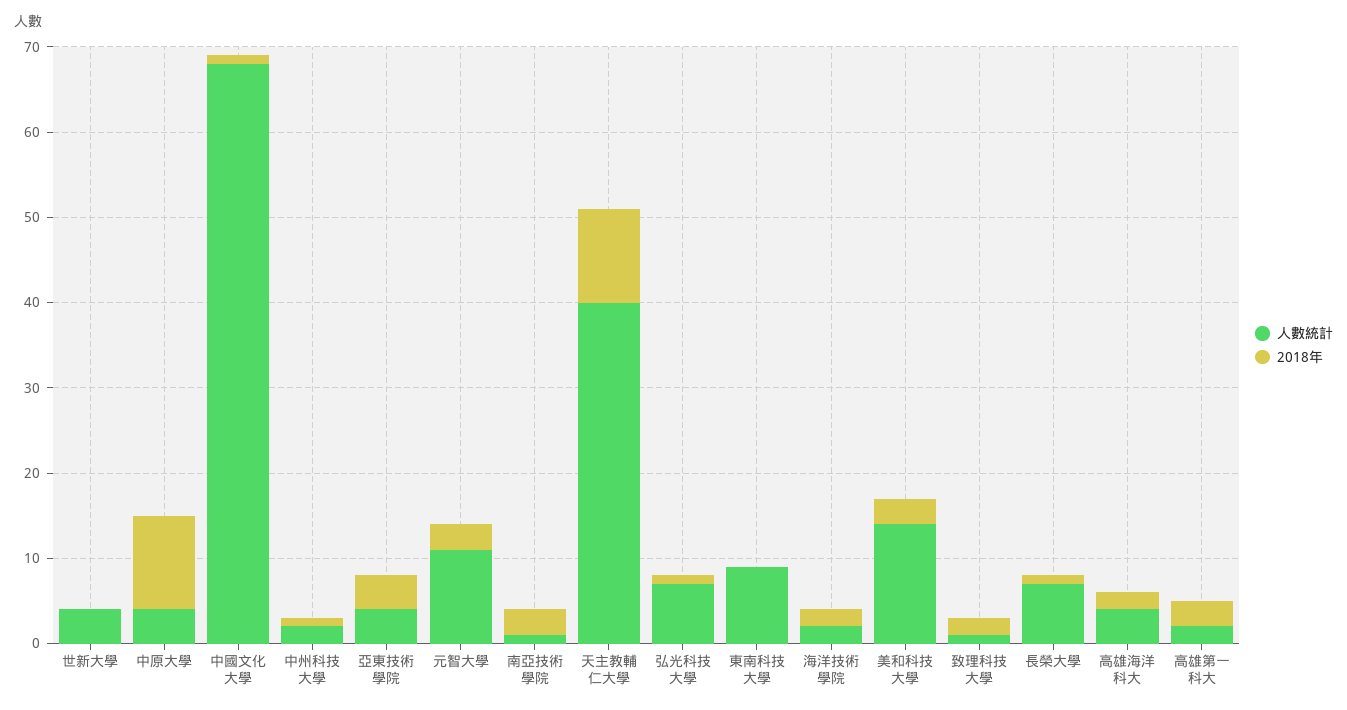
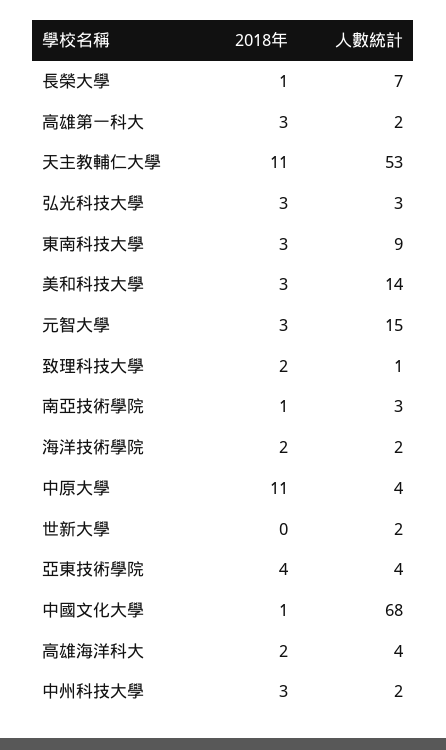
人數統計, 世新大學: 4 -> 2
2018年, 中州科技大學: 1 -> 3
人數統計, 元智大學: 11 -> 15
人數統計, 南亞技術學院: 1 -> 3
2018年, 南亞技術學院: 3 -> 1
人數統計, 天主教輔仁大學: 40 -> 53
人數統計, 弘光科技大學: 7 -> 3
2018年, 弘光科技大學: 1 -> 3
2018年, 東南科技大學: 0 -> 3

